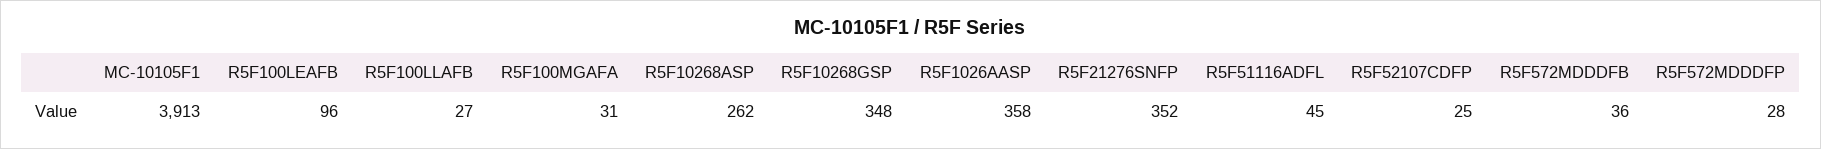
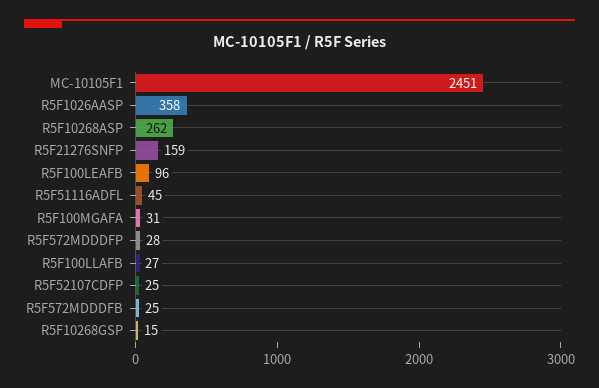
MC-10105F1: 3913 -> 2451
R5F10268GSP: 348 -> 15
R5F21276SNFP: 352 -> 159
R5F572MDDDFB: 36 -> 25

